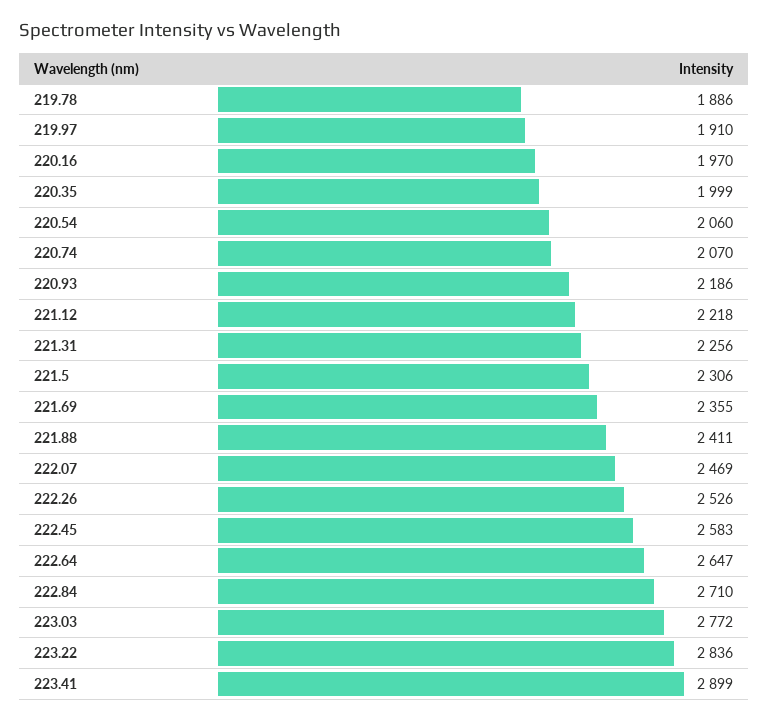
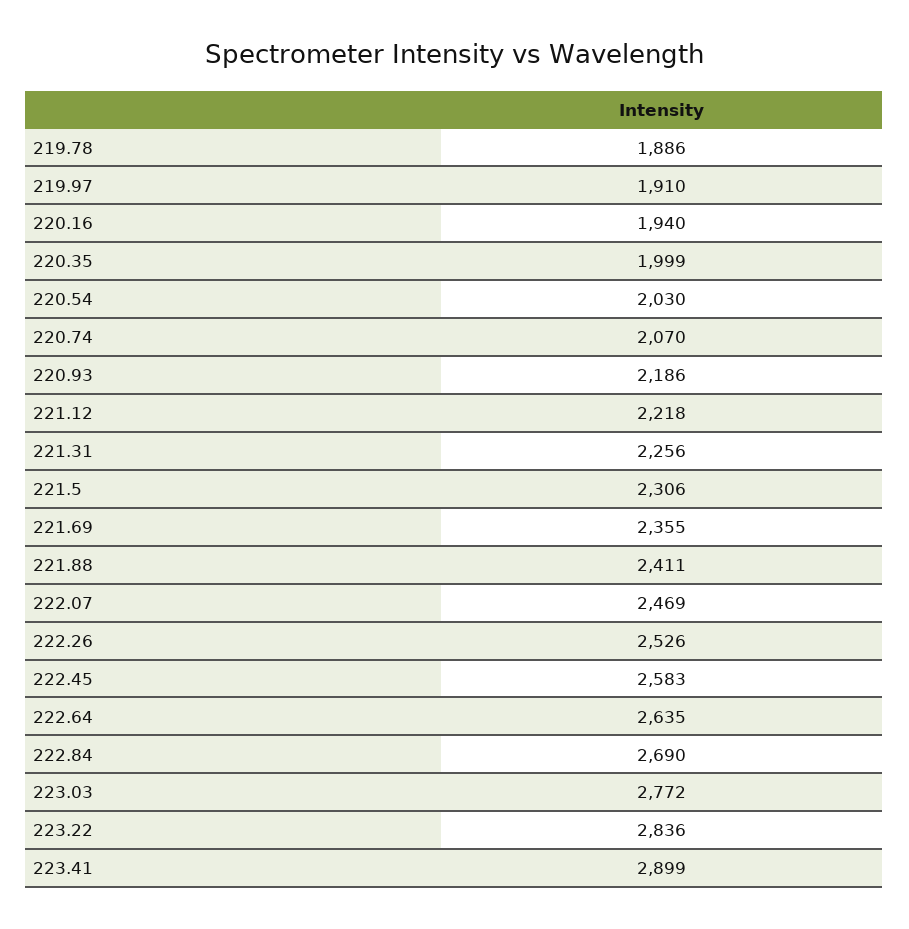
220.16: 1970 -> 1940
220.54: 2060 -> 2030
222.64: 2647 -> 2635
222.84: 2710 -> 2690

